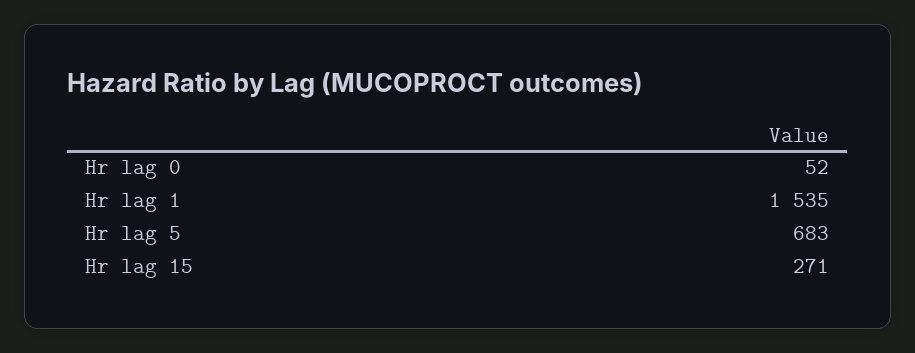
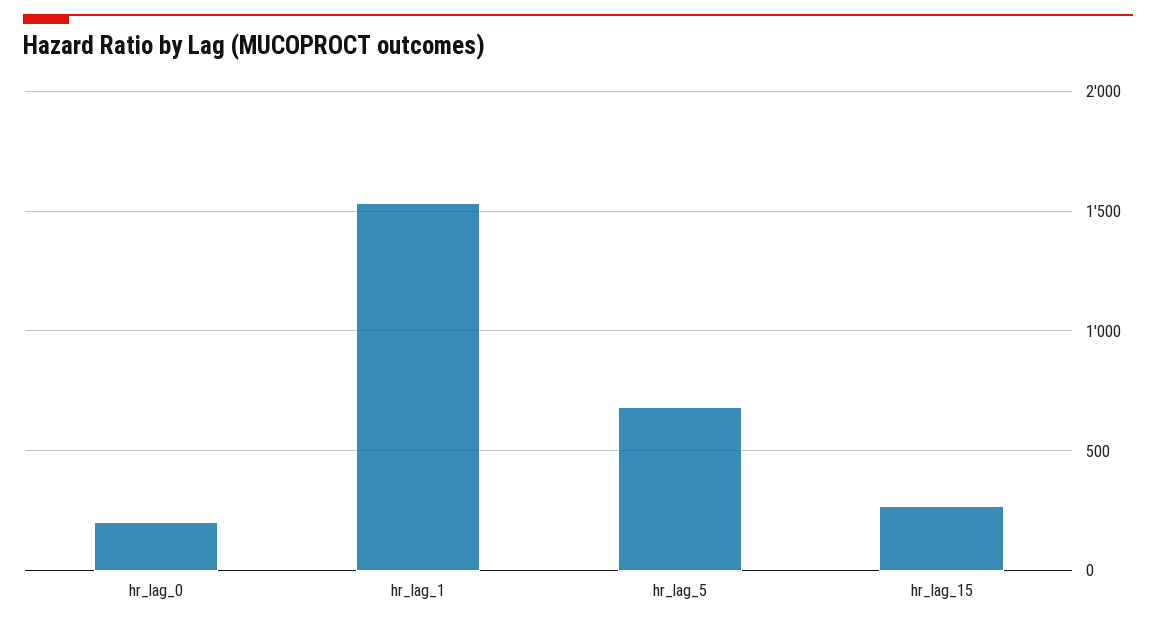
Hr lag 0: 52 -> 200

